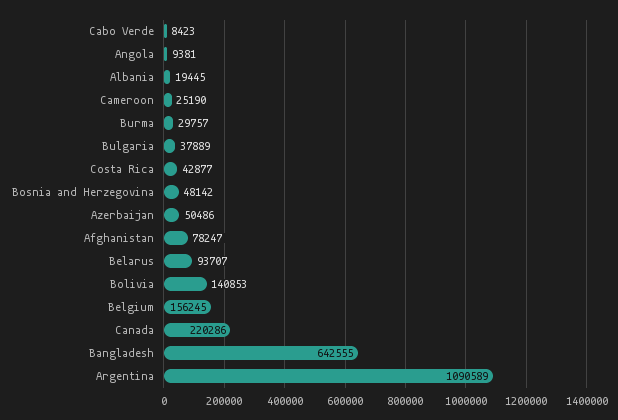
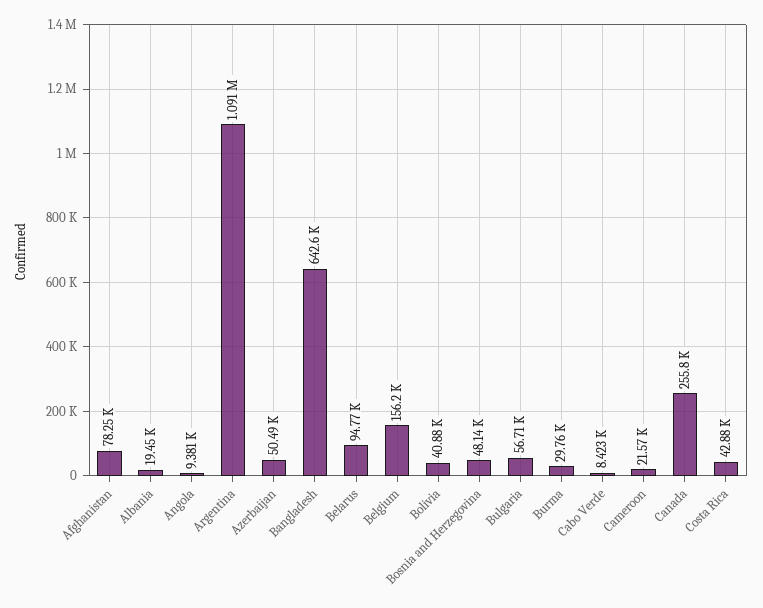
Cameroon: 25190 -> 21570
Bulgaria: 37889 -> 56710
Belarus: 93707 -> 94770
Bolivia: 140853 -> 40880
Canada: 220286 -> 255800

